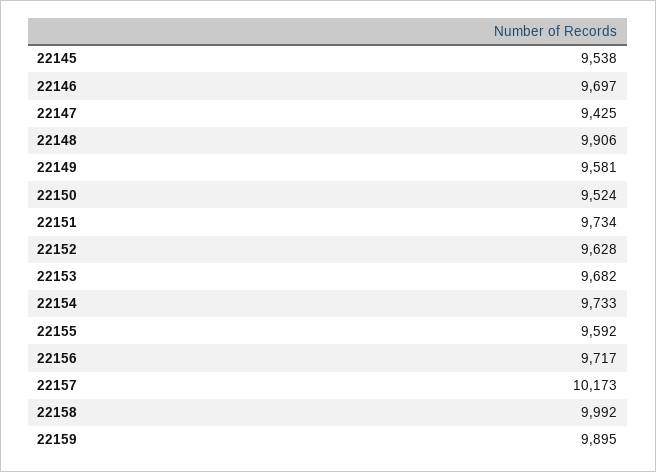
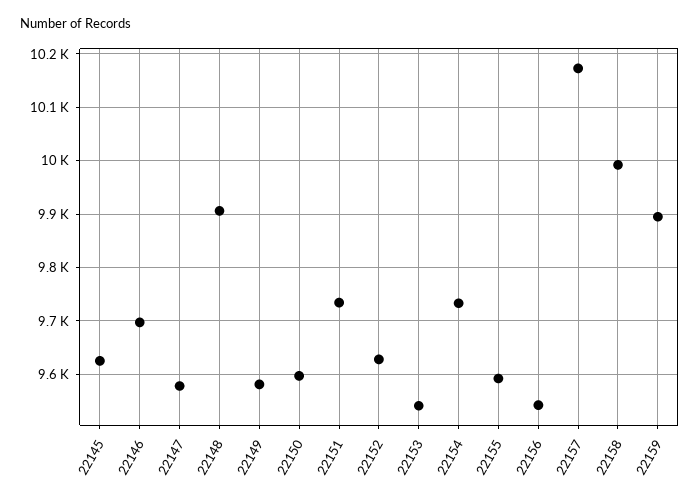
22145: 9538 -> 9620
22147: 9425 -> 9580
22150: 9524 -> 9600
22153: 9682 -> 9540
22156: 9717 -> 9540

